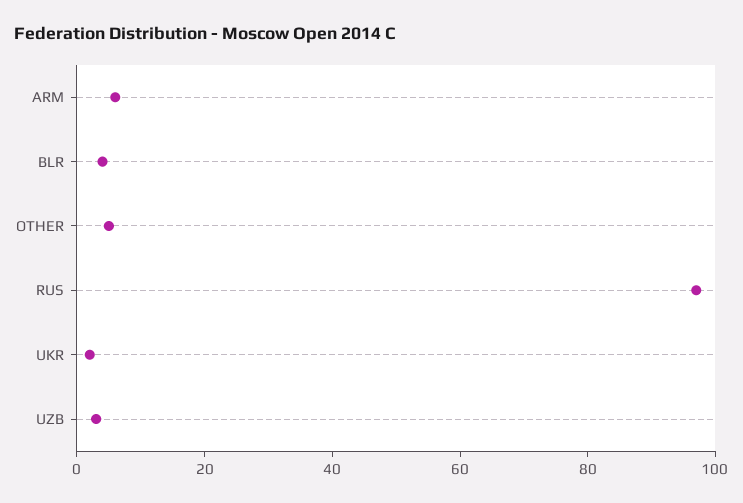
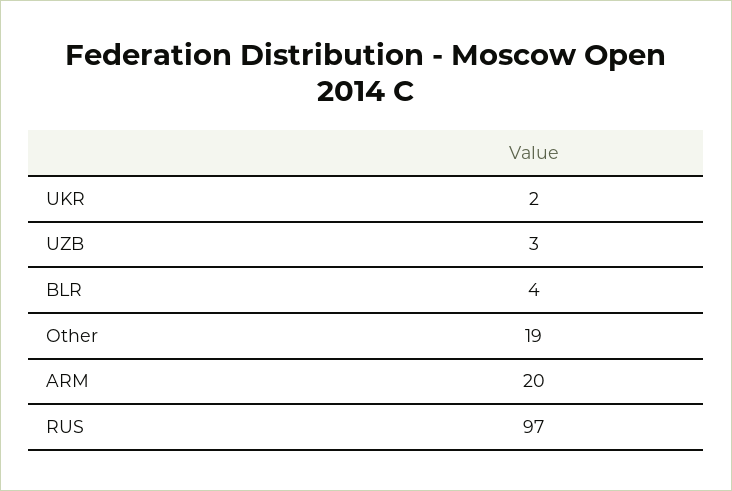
ARM: 5 -> 20
OTHER: 5 -> 19

